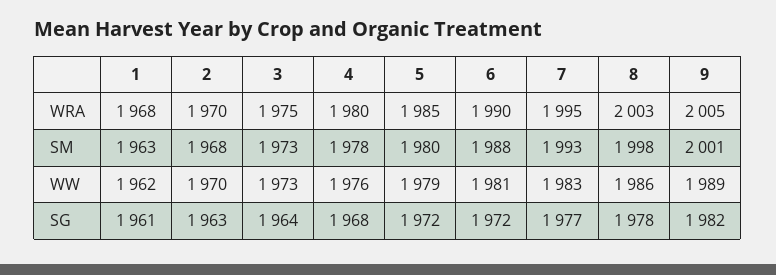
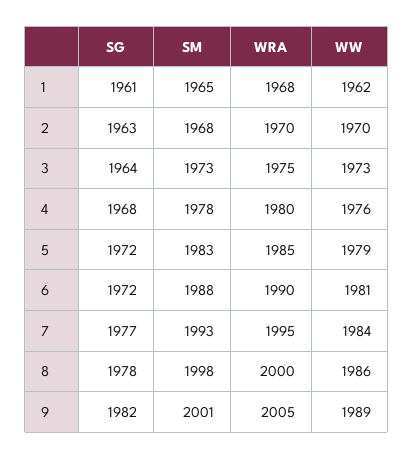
8, WRA: 2003 -> 2000
1, SM: 1963 -> 1965
5, SM: 1980 -> 1983
7, WW: 1983 -> 1984

